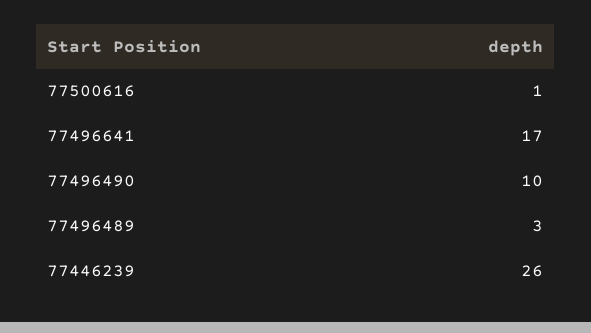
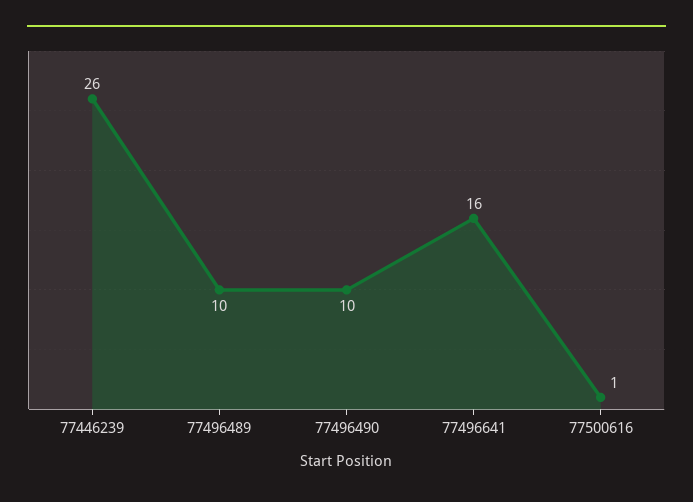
77496641: 17 -> 16
77496489: 3 -> 10

